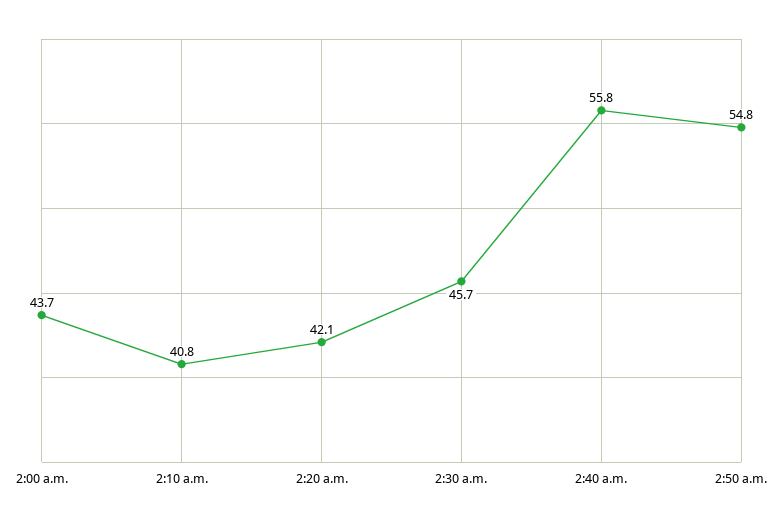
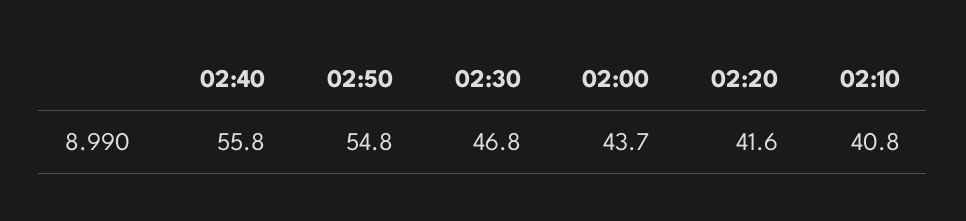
2:20 a.m.: 42.1 -> 41.6
2:30 a.m.: 45.7 -> 46.8

